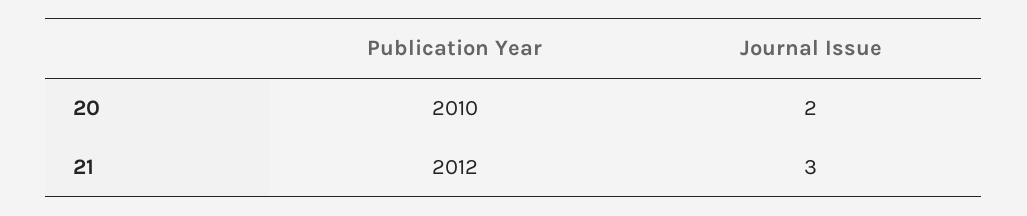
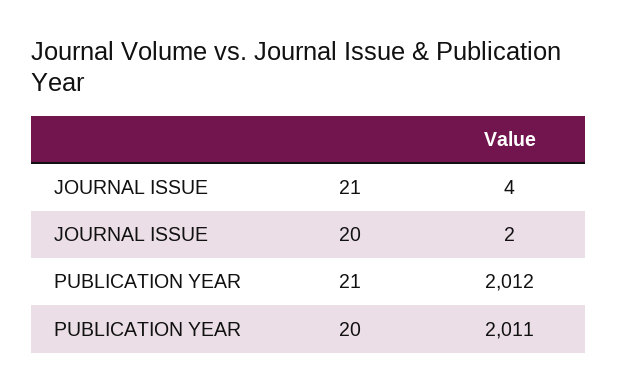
Publication Year, 20: 2010 -> 2011
Journal Issue, 21: 3 -> 4

